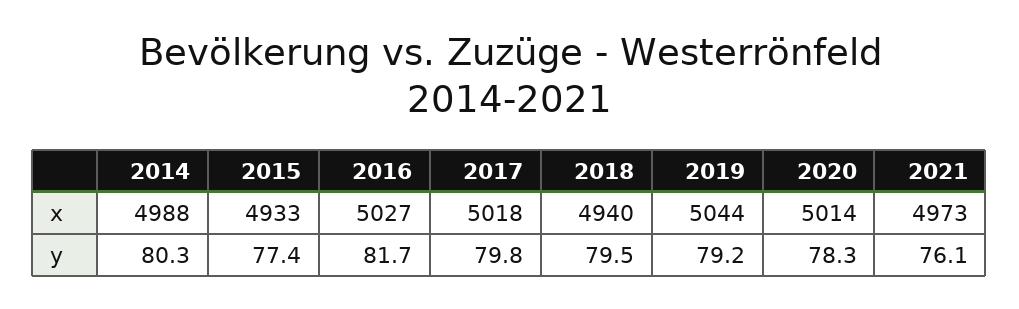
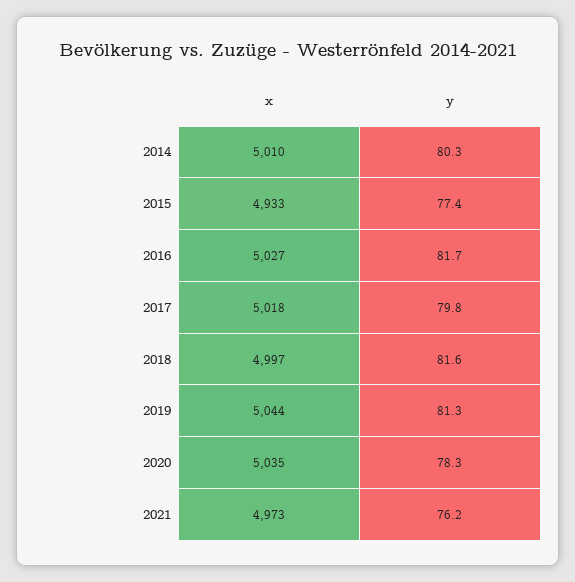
2014, x: 4988 -> 5010
2018, x: 4940 -> 4997
2020, x: 5014 -> 5035
2018, y: 79.5 -> 81.6
2019, y: 79.2 -> 81.3
2021, y: 76.1 -> 76.2

